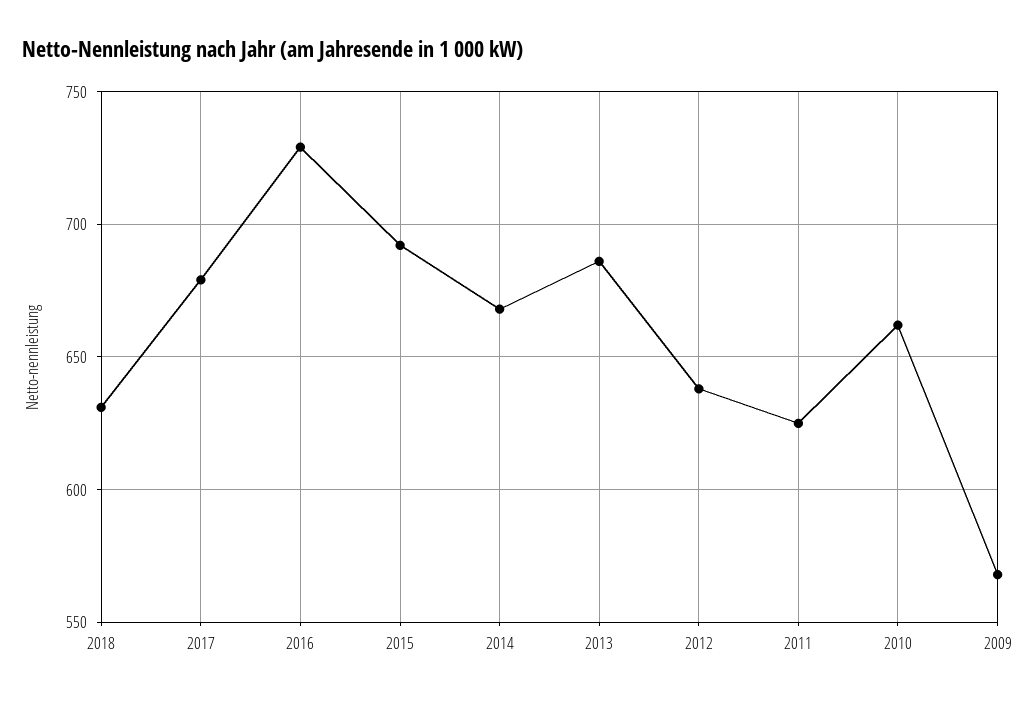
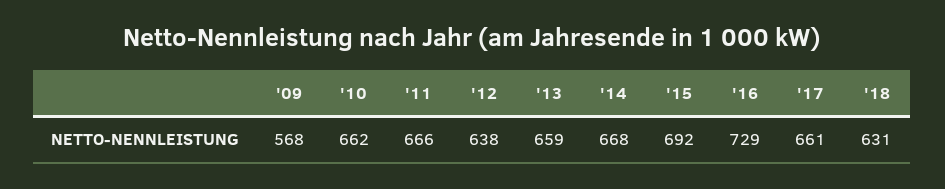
2017: 680 -> 661
2013: 685 -> 659
2011: 625 -> 666

